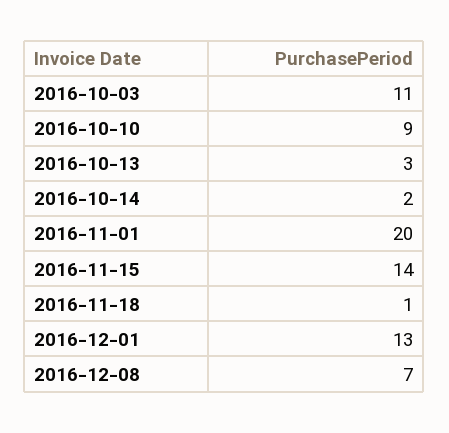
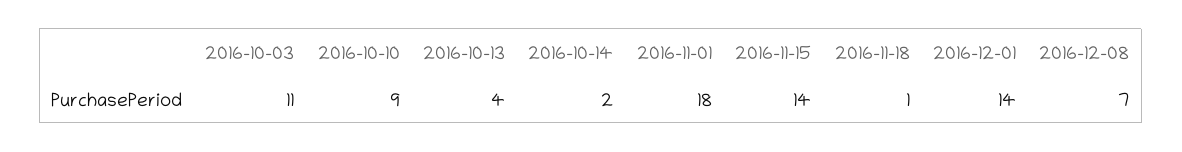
2016-10-13: 3 -> 4
2016-11-01: 20 -> 18
2016-12-01: 13 -> 14

